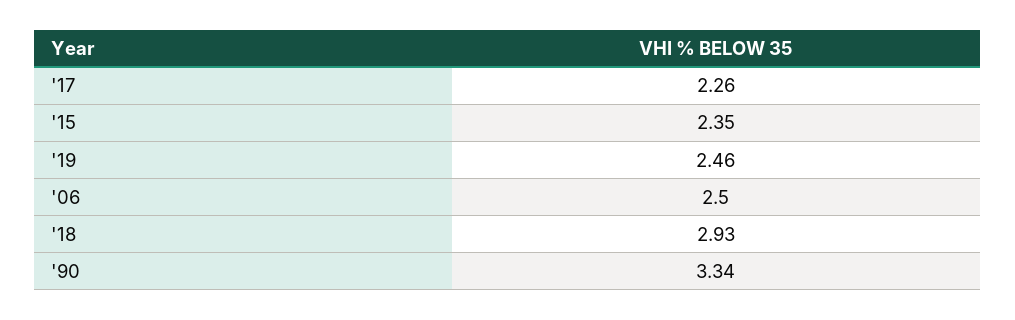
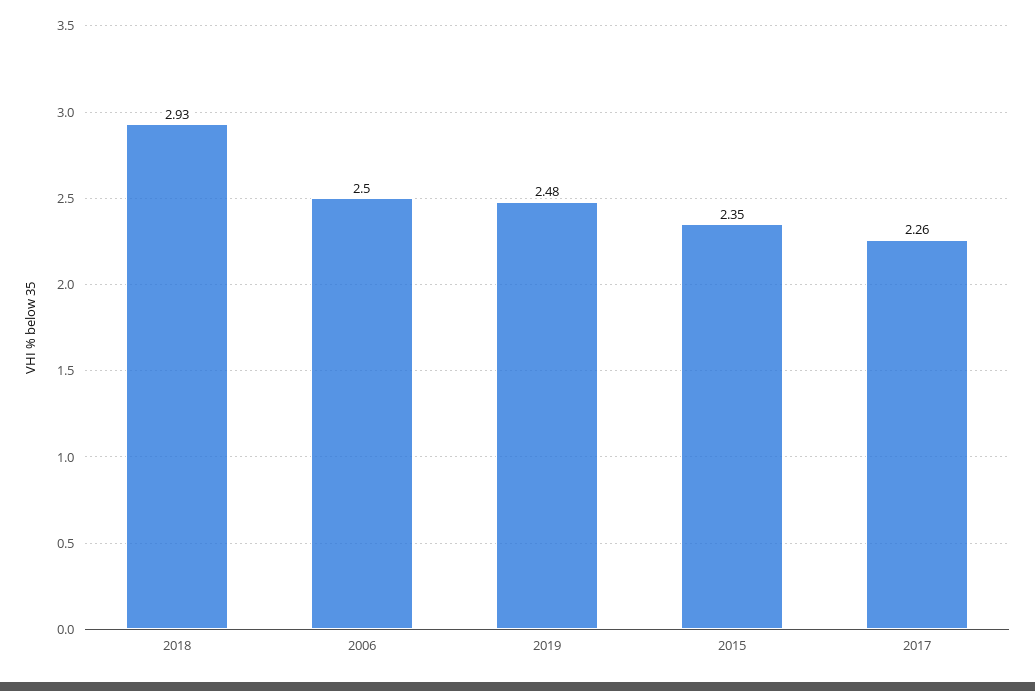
'19: 2.46 -> 2.48
'90: 3.34 -> none

